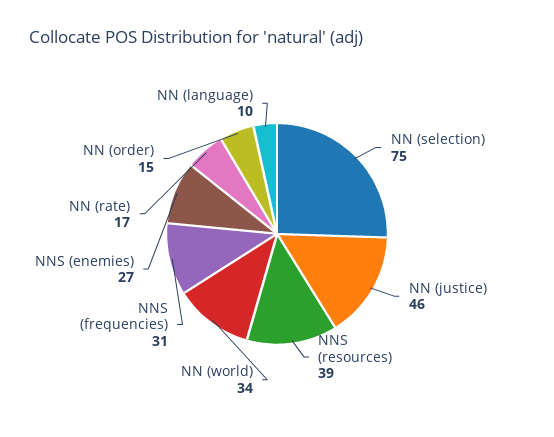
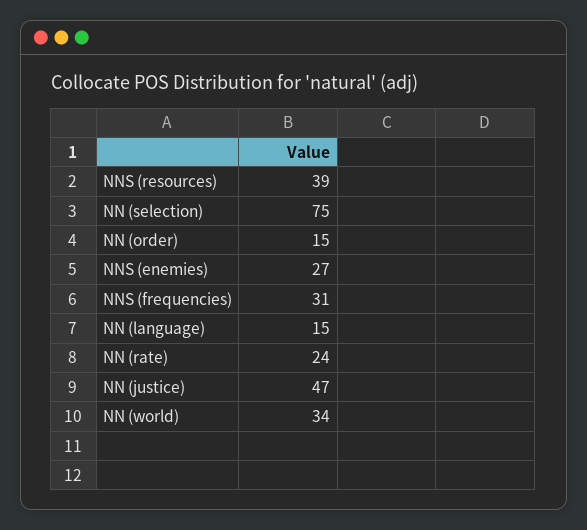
NN (justice): 46 -> 47
NN (rate): 17 -> 24
NN (language): 10 -> 15

